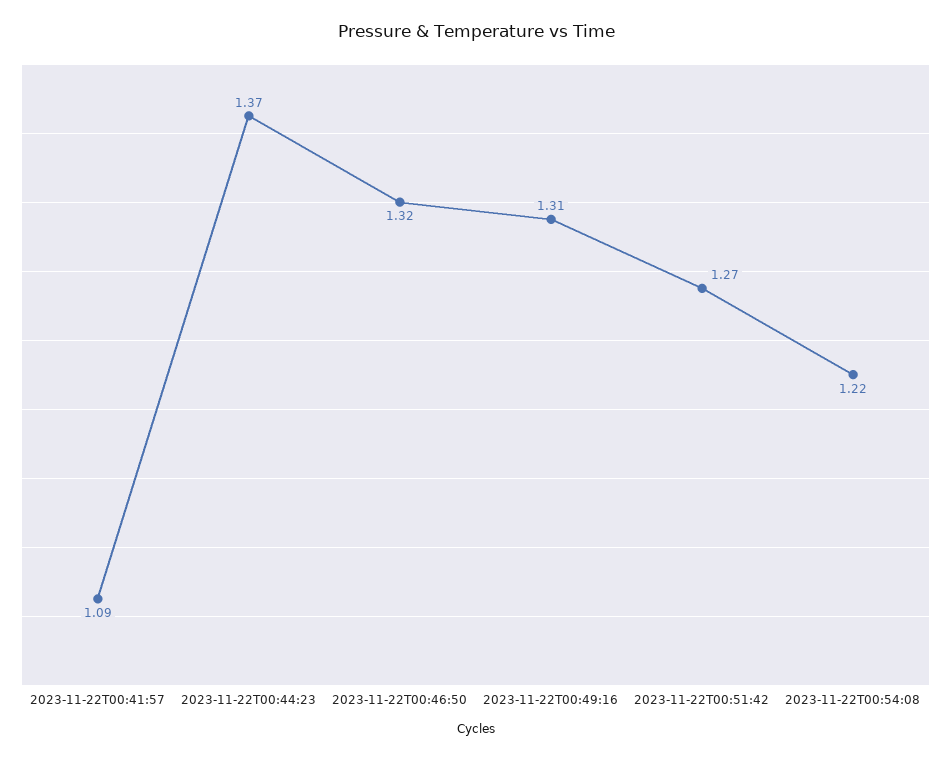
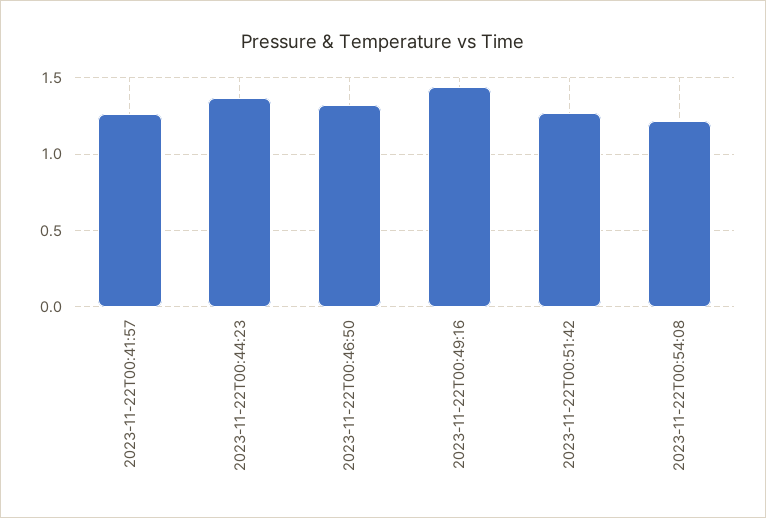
2023-11-22T00:41:57: 1.09 -> 1.25
2023-11-22T00:49:16: 1.31 -> 1.45

